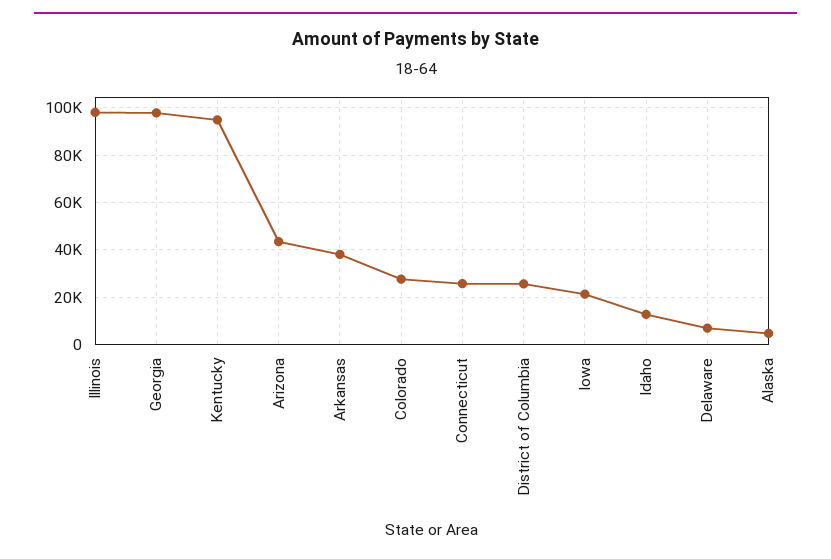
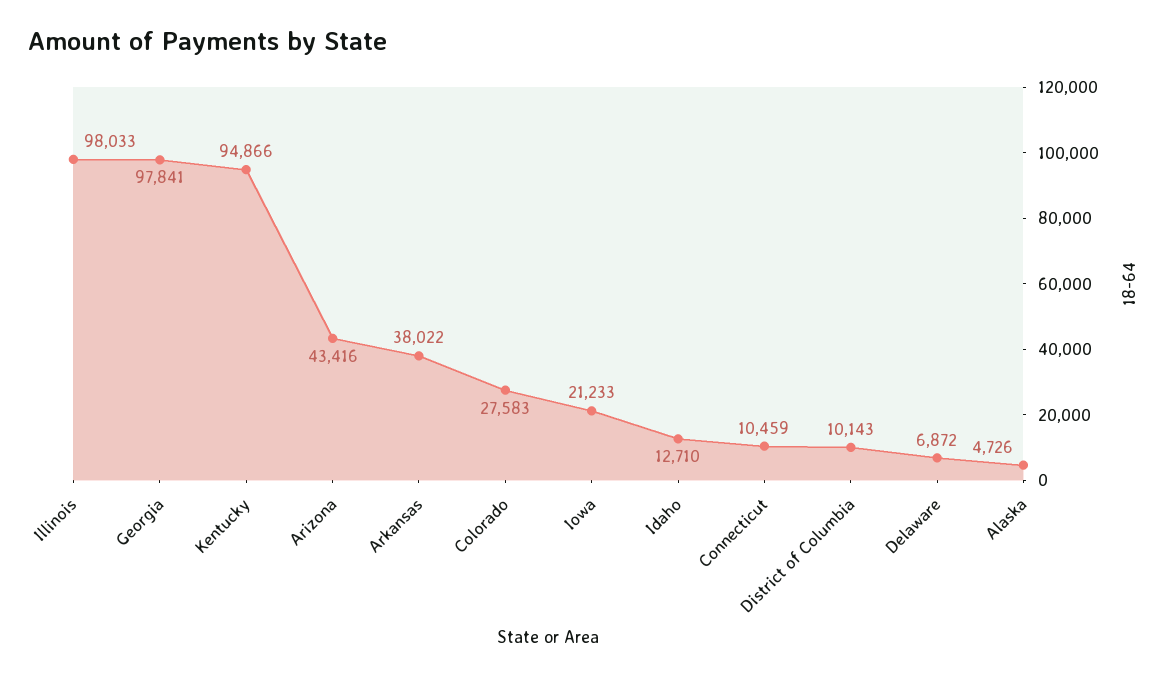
Connecticut: 25000 -> 10459
District of Columbia: 25000 -> 10143

